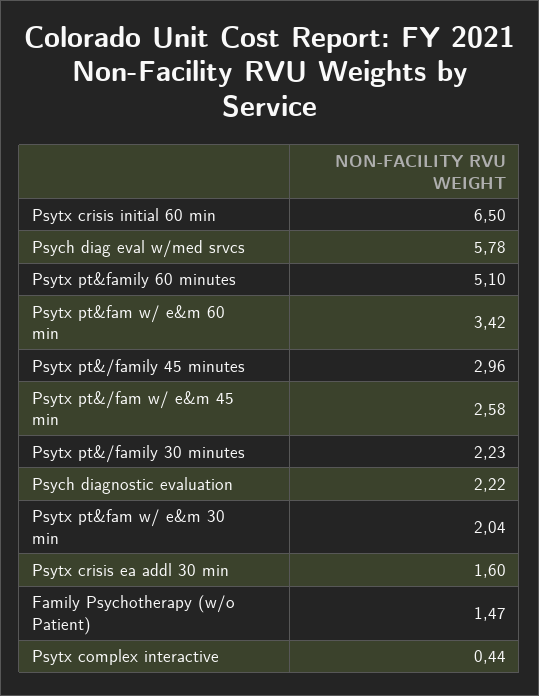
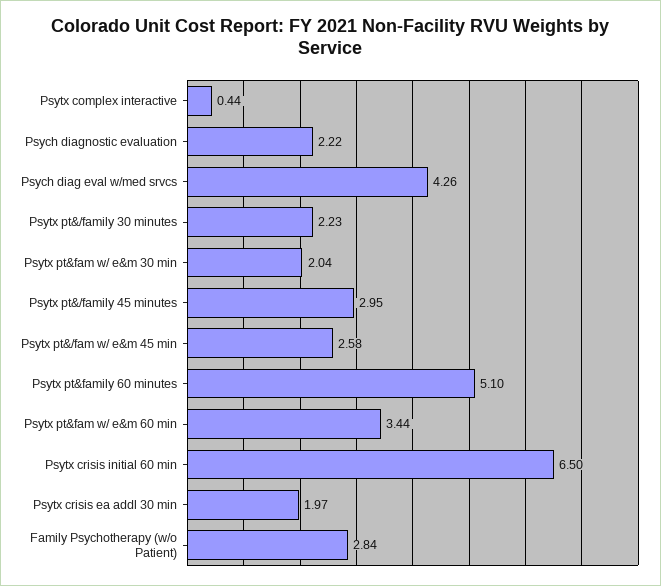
Psych diag eval w/med srvcs: 5.78 -> 4.26
Psytx pt&fam w/ e&m 60 min: 3.42 -> 3.44
Psytx pt&/family 45 minutes: 2.96 -> 2.95
Psytx crisis ea addl 30 min: 1.6 -> 1.97
Family Psychotherapy (w/o Patient): 1.47 -> 2.84

